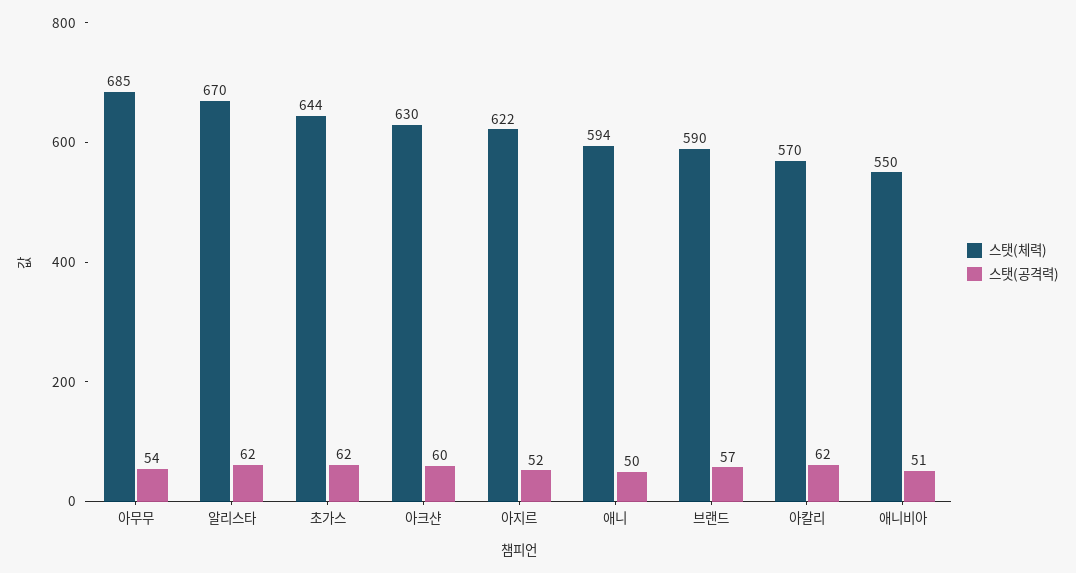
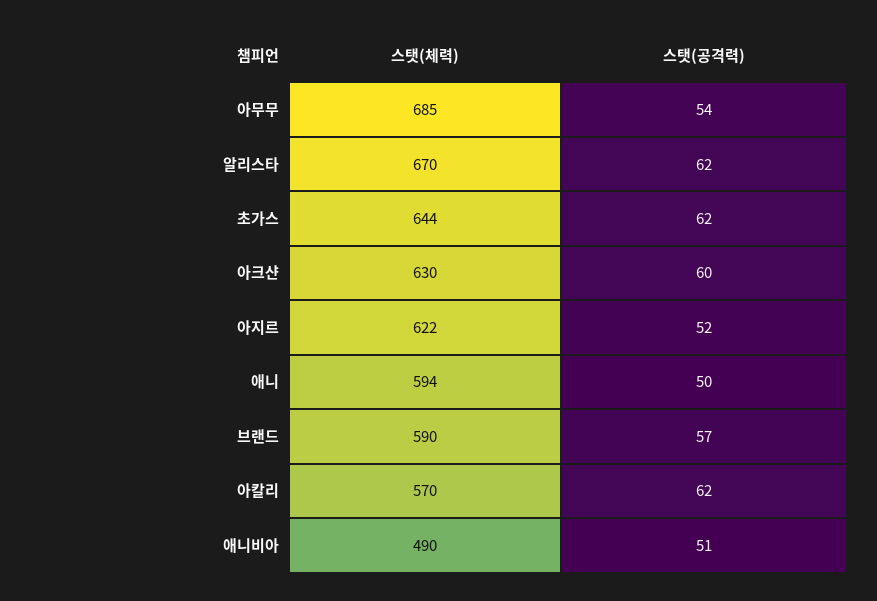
스탯(체력), 애니비아: 550 -> 490

